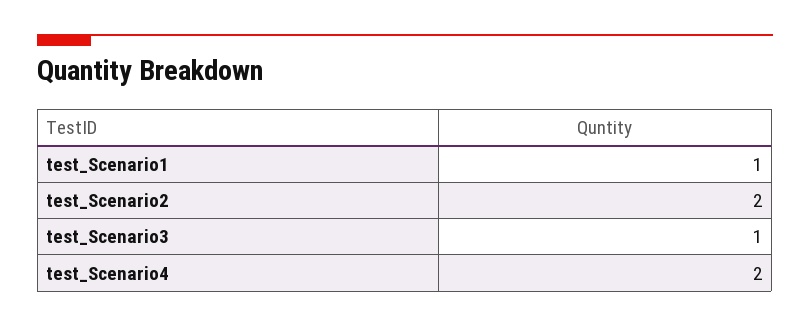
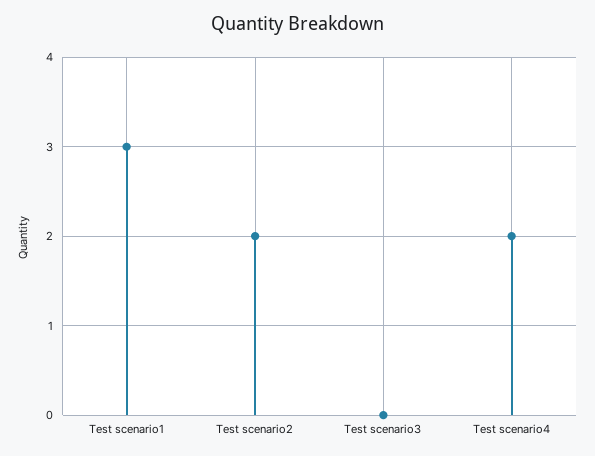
test_Scenario1: 1 -> 3
test_Scenario3: 1 -> 0

